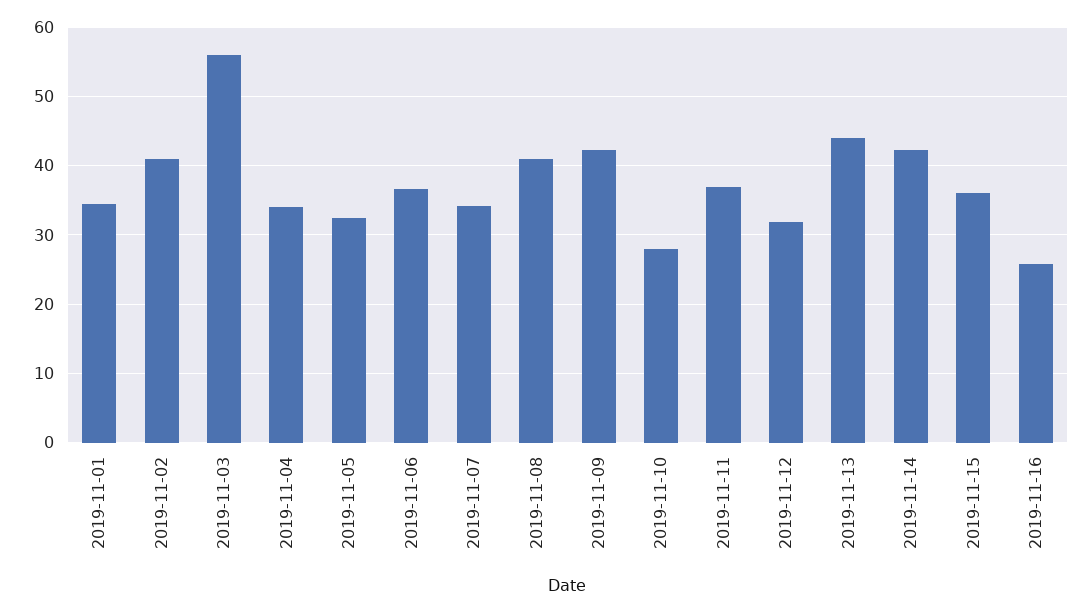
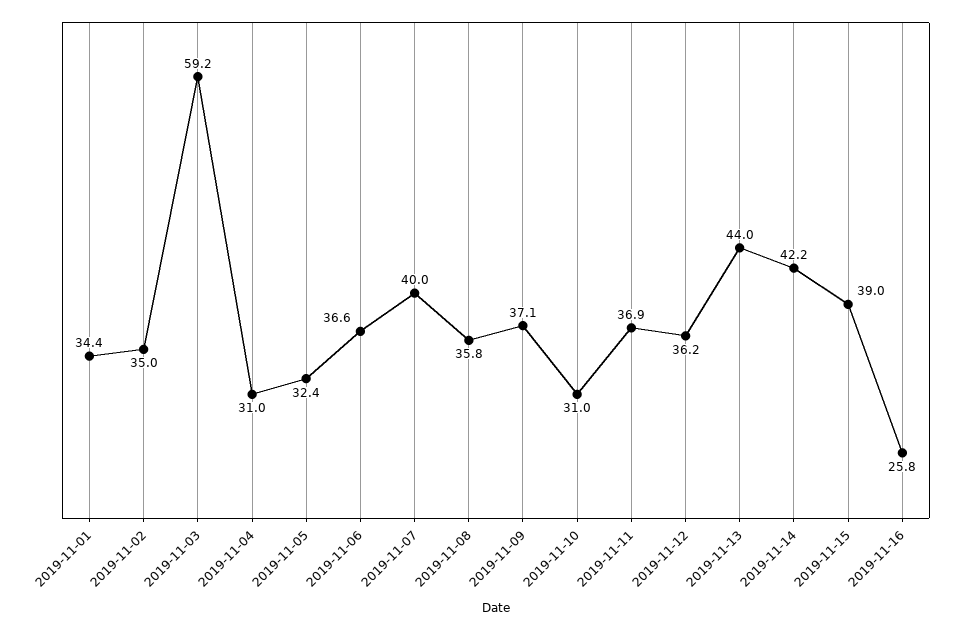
2019-11-02: 41 -> 35
2019-11-03: 56 -> 59.2
2019-11-04: 34 -> 31
2019-11-07: 34 -> 40
2019-11-08: 41 -> 35.8
2019-11-09: 42 -> 37.1
2019-11-10: 28 -> 31
2019-11-12: 32 -> 36.2
2019-11-15: 36 -> 39

